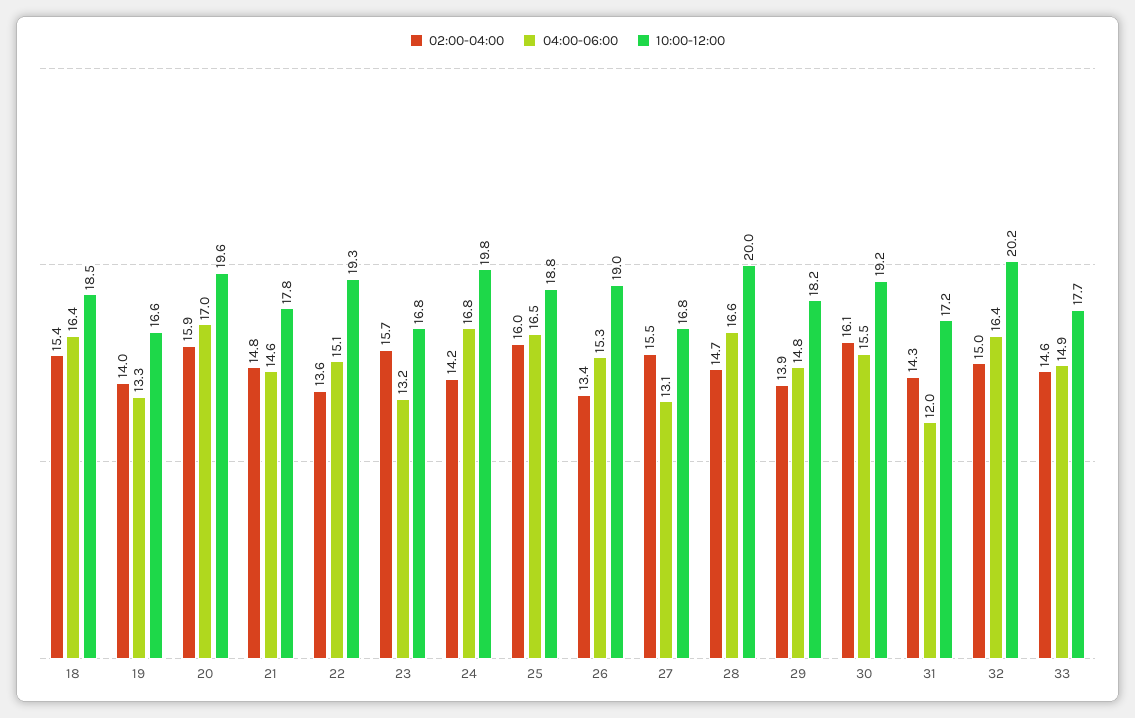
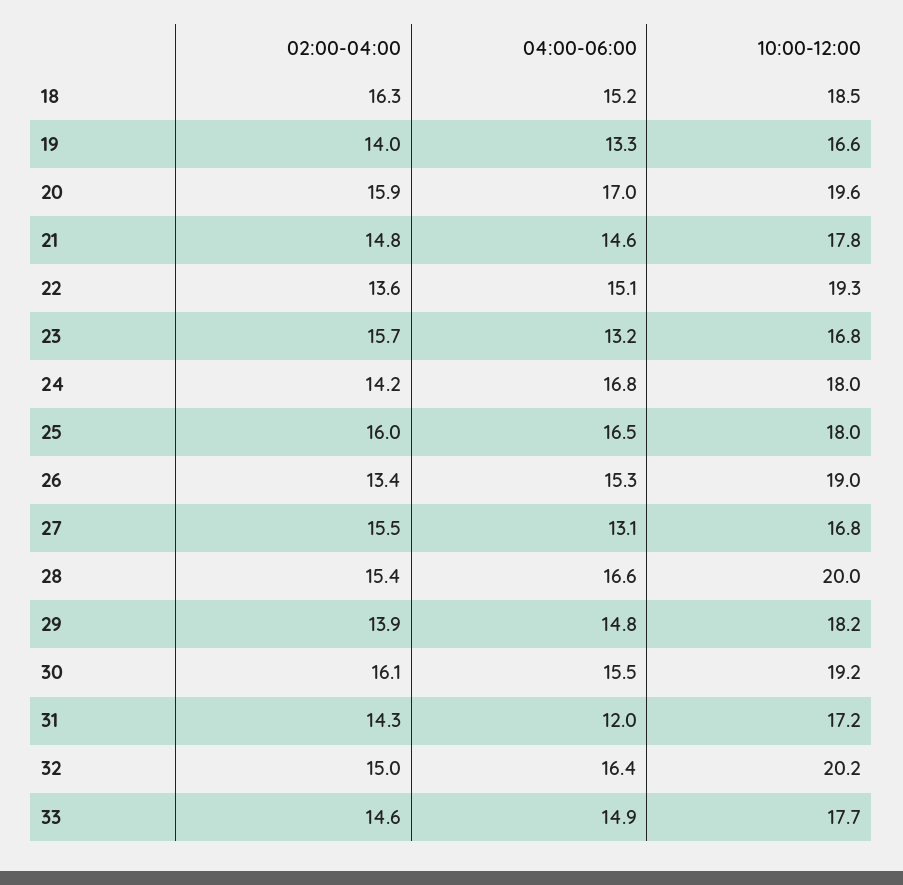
02:00-04:00, 18: 15.4 -> 16.3
04:00-06:00, 18: 16.4 -> 15.2
10:00-12:00, 24: 19.8 -> 18
10:00-12:00, 25: 18.8 -> 18
02:00-04:00, 28: 14.7 -> 15.4

